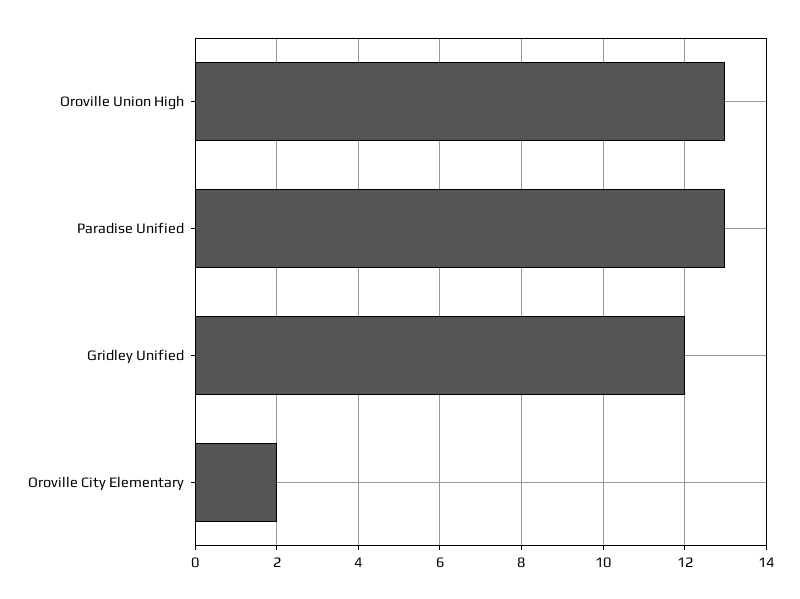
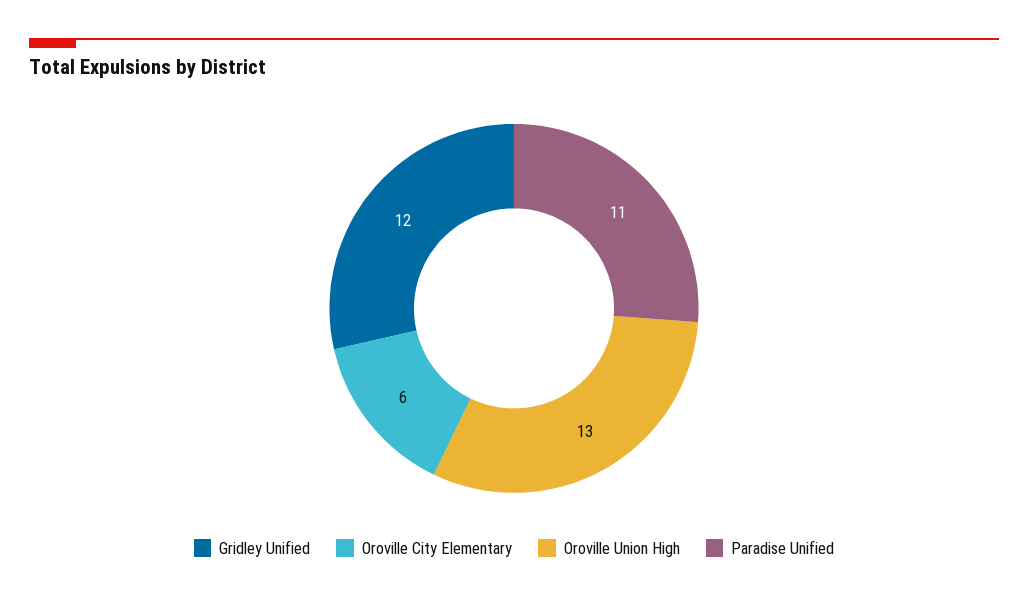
Paradise Unified: 13 -> 11
Oroville City Elementary: 2 -> 6

